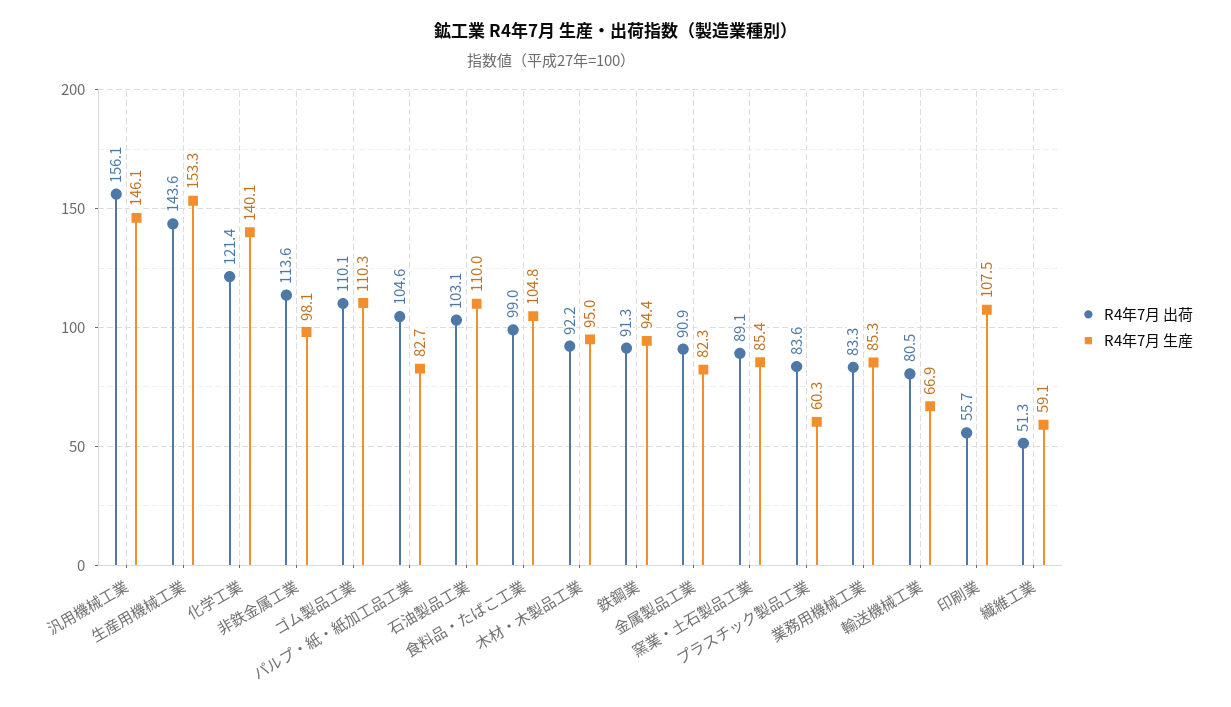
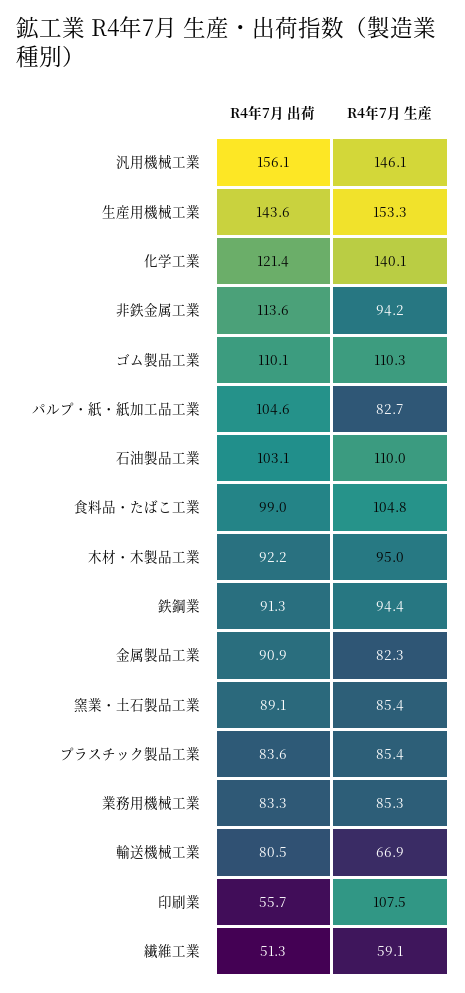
R4年7月 生産, 非鉄金属工業: 98.1 -> 94.2
R4年7月 生産, プラスチック製品工業: 60.3 -> 85.4

